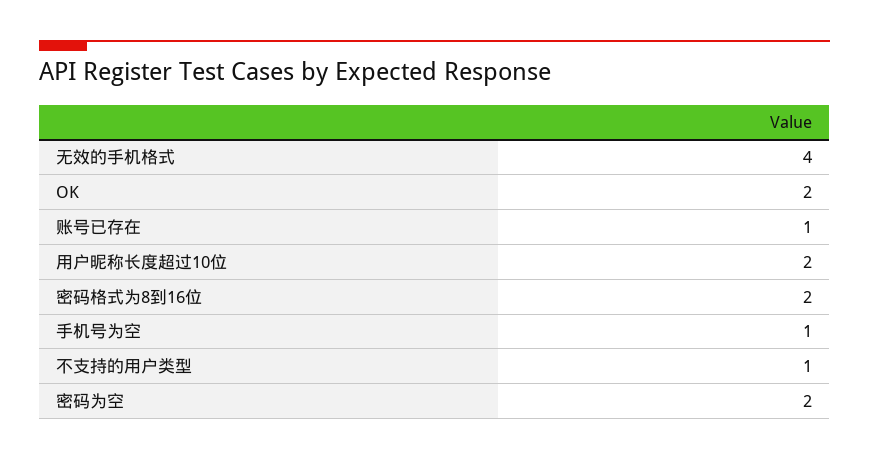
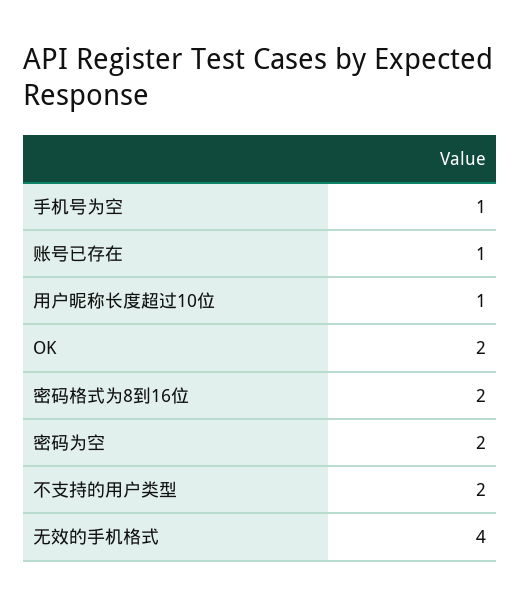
用户昵称长度超过10位: 2 -> 1
不支持的用户类型: 1 -> 2

